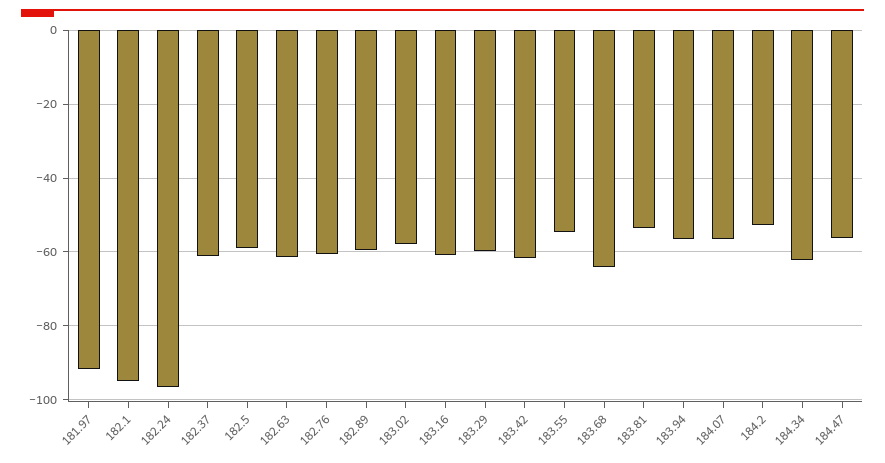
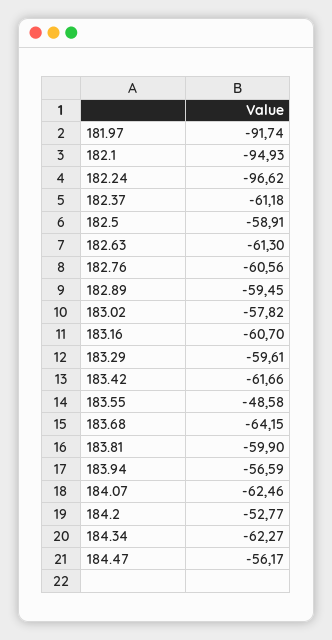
183.55: -54 -> -48.58
183.81: -54 -> -59.9
184.07: -56 -> -62.46

